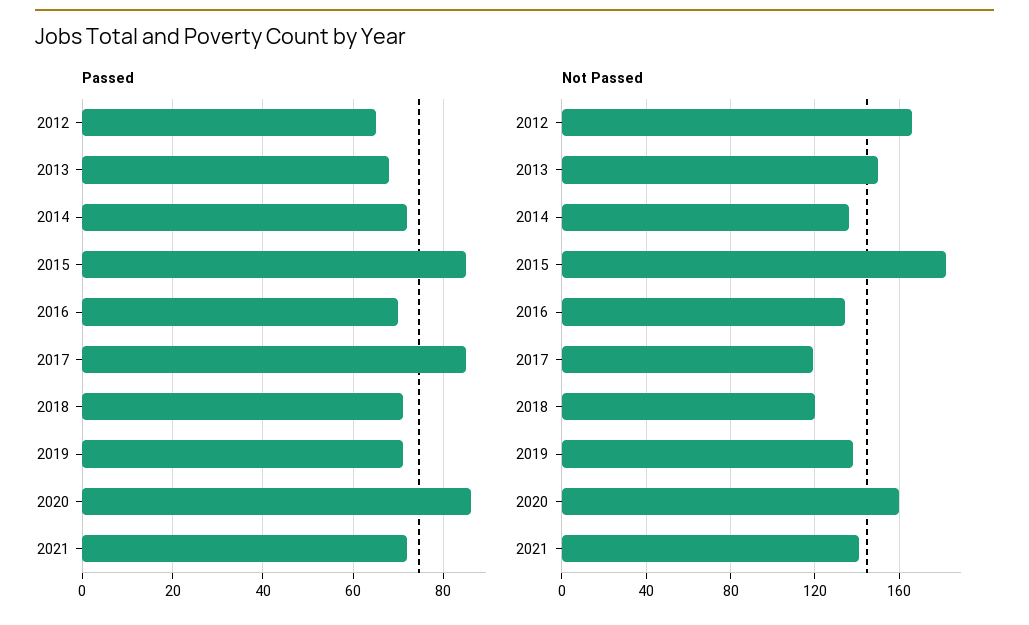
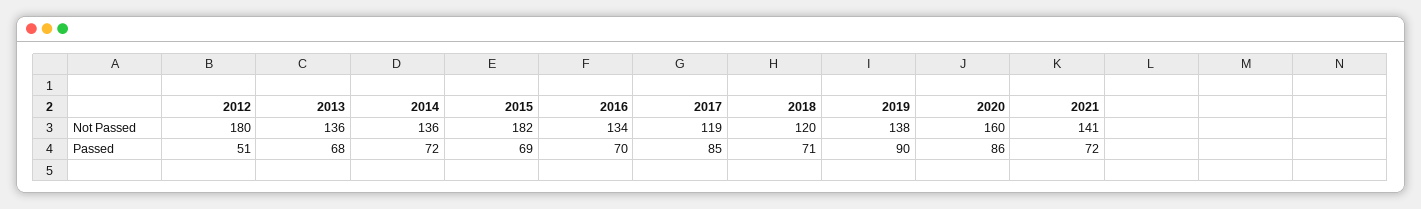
Passed, 2012: 65 -> 51
Passed, 2015: 85 -> 69
Passed, 2019: 70 -> 90
Not Passed, 2012: 165 -> 180
Not Passed, 2013: 150 -> 136

